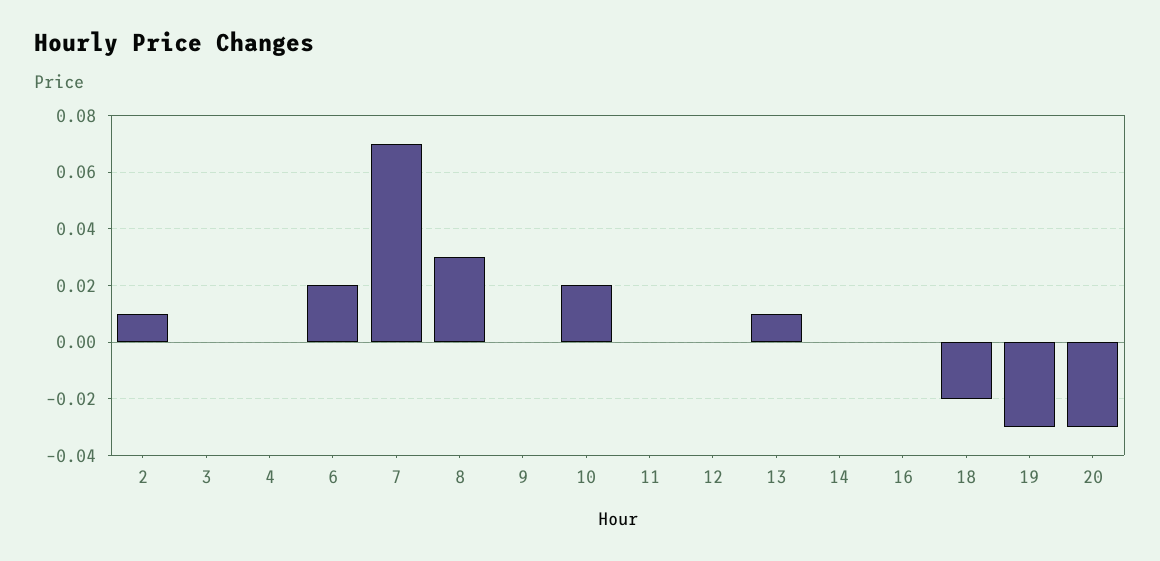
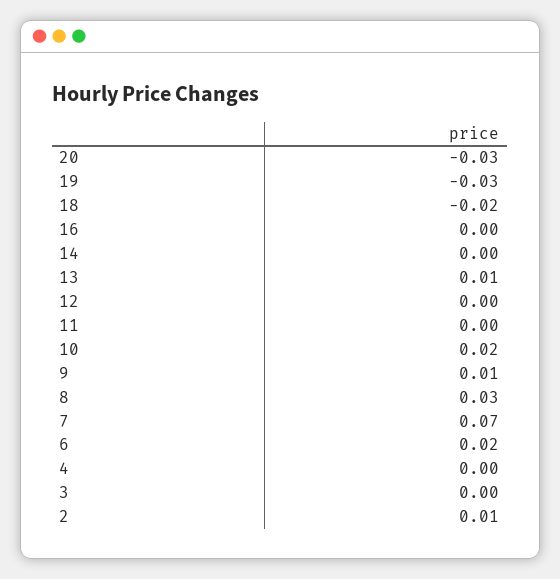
9: 0 -> 0.01

